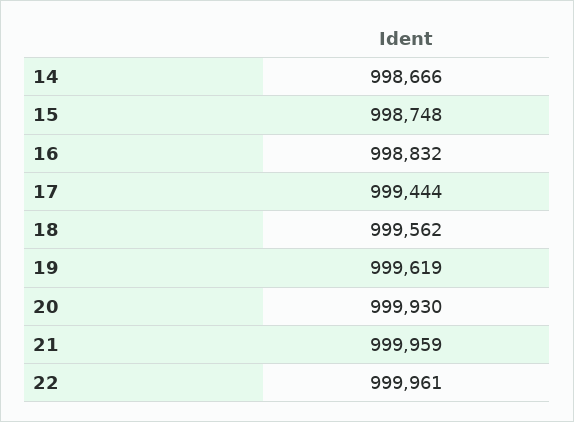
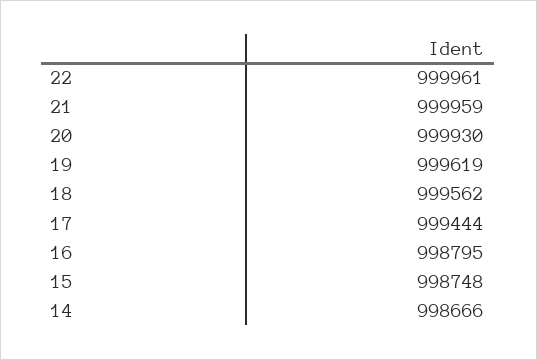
16: 998832 -> 998795

